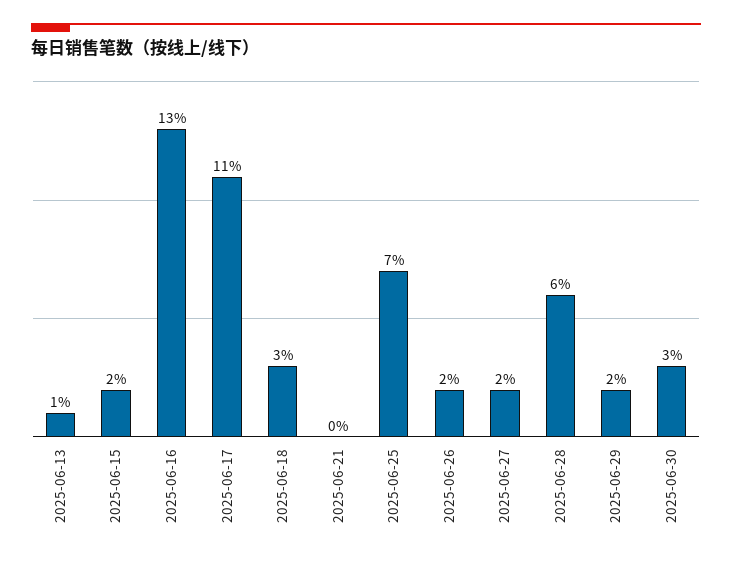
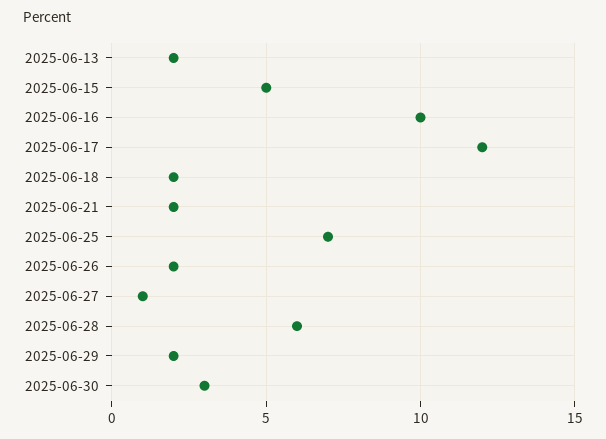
2025-06-13: 1 -> 2
2025-06-15: 2 -> 5
2025-06-16: 13 -> 10
2025-06-17: 11 -> 12
2025-06-18: 3 -> 2
2025-06-21: 0 -> 2
2025-06-27: 2 -> 1

